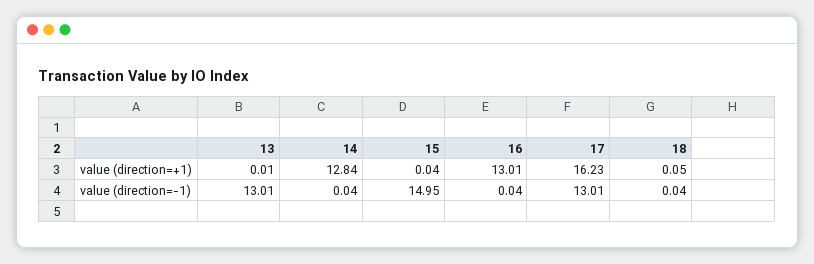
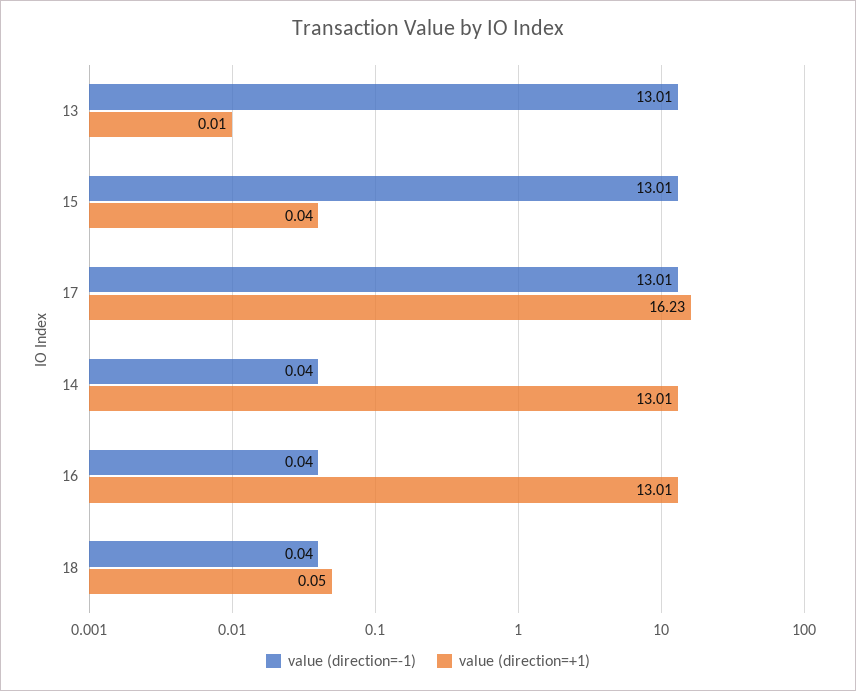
value (direction=+1), 14: 12.84 -> 13.01
value (direction=-1), 15: 14.95 -> 13.01

